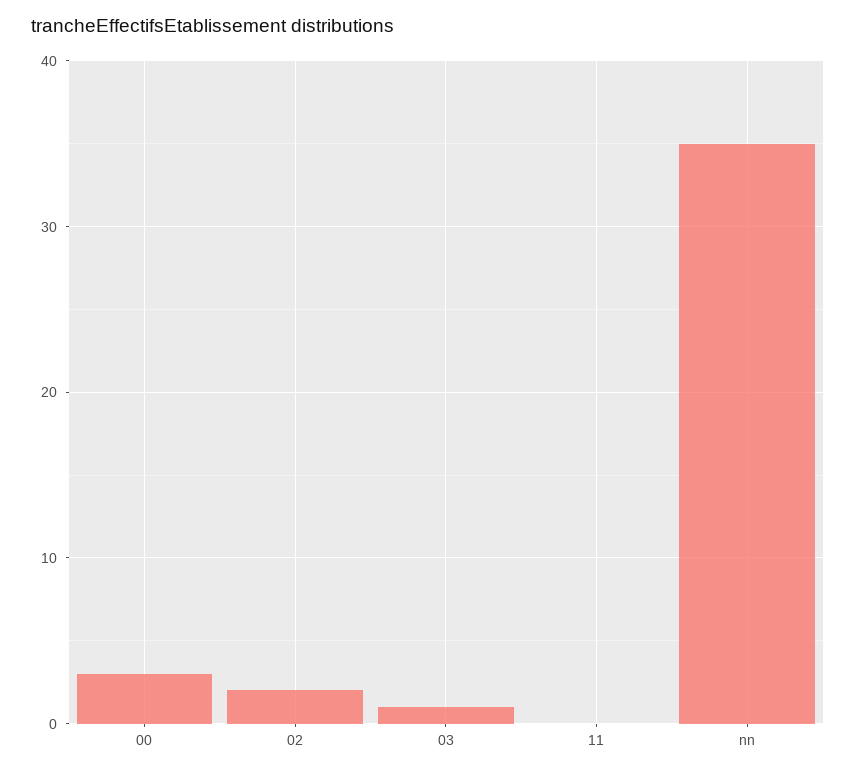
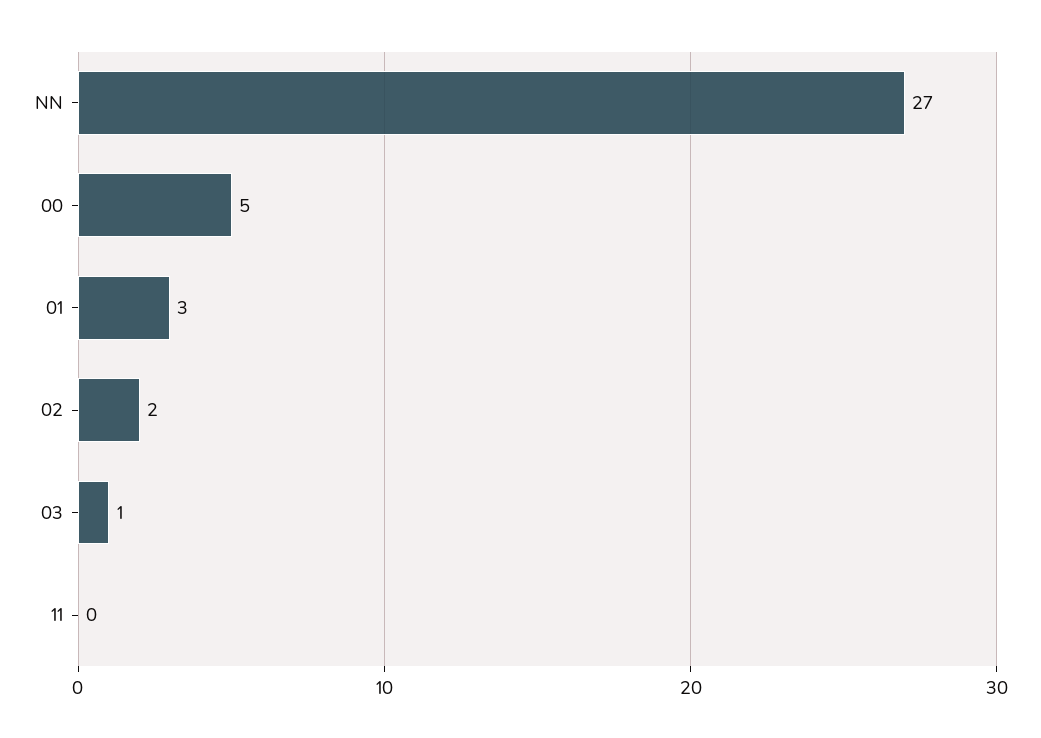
00: 3 -> 5
nn: 35 -> 27
01: none -> 3

